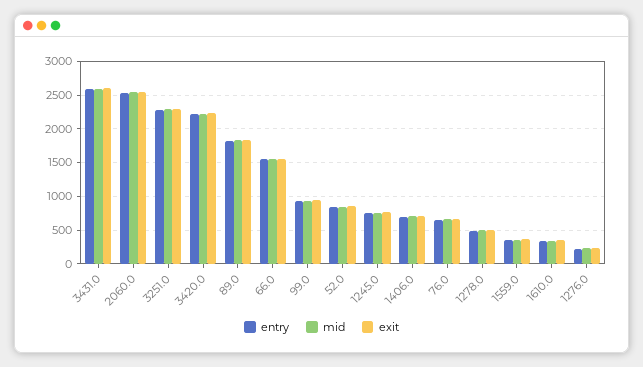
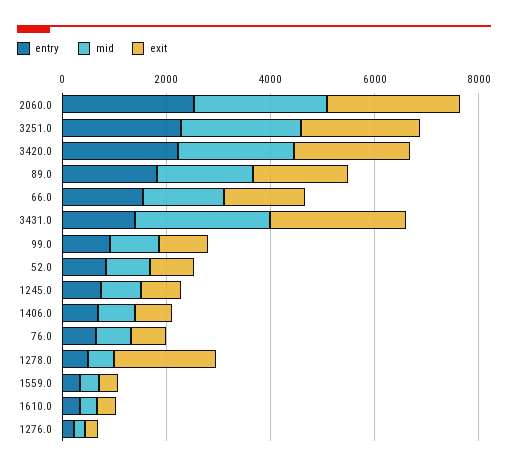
entry, 3431.0: 2600 -> 1500
exit, 1278.0: 500 -> 2000

